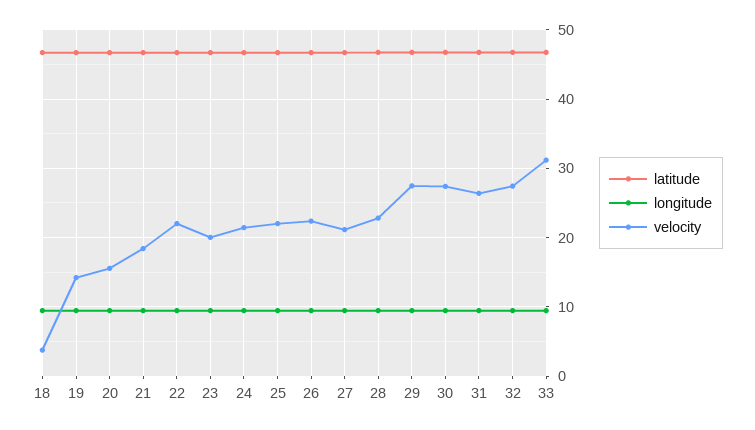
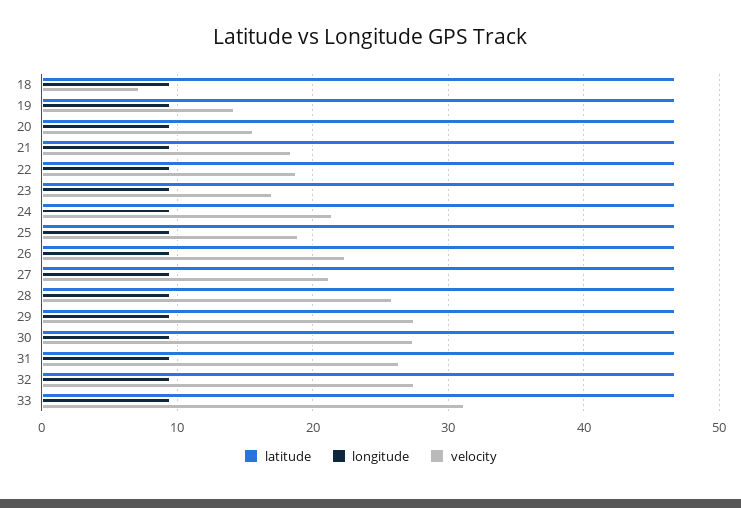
velocity, 18: 4 -> 7
velocity, 22: 22 -> 19
velocity, 23: 20 -> 17
velocity, 25: 22 -> 19
velocity, 28: 23 -> 26

